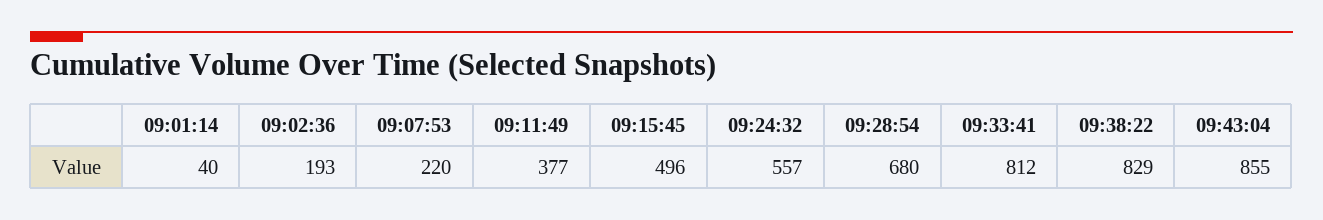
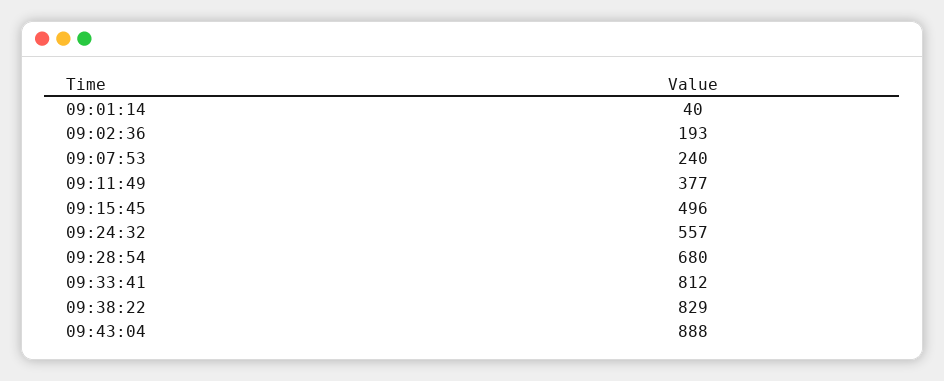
09:07:53: 220 -> 240
09:43:04: 855 -> 888

